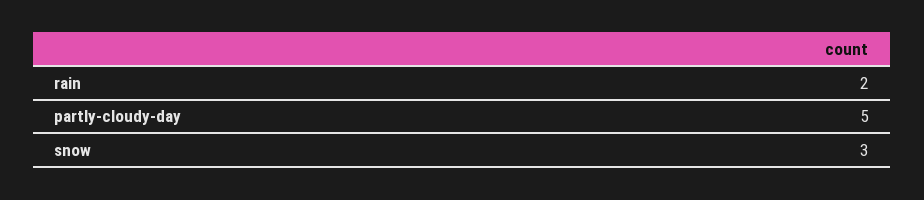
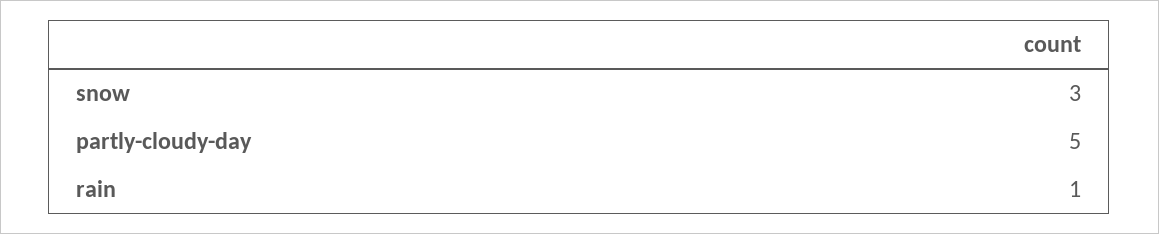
rain: 2 -> 1

